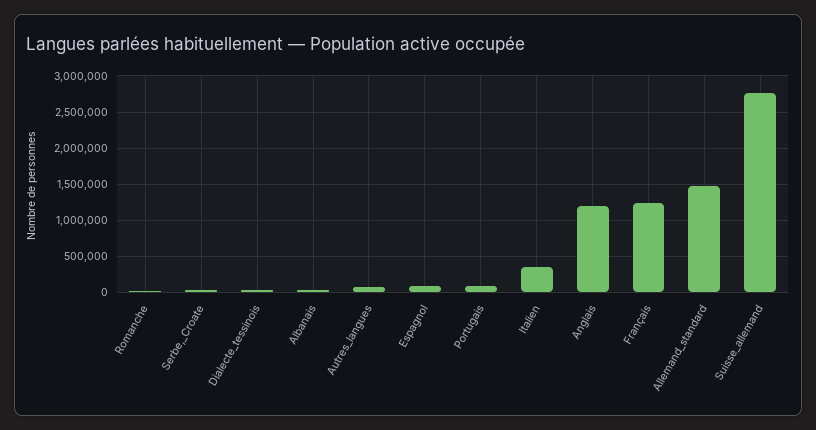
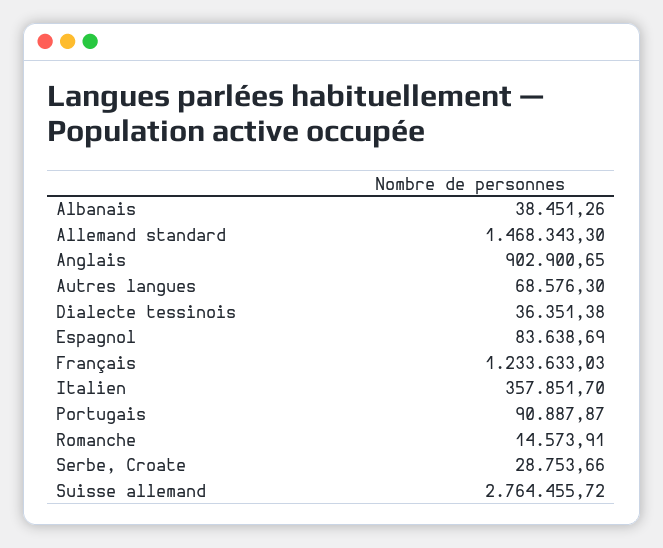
Anglais: 1200000 -> 902900.65

